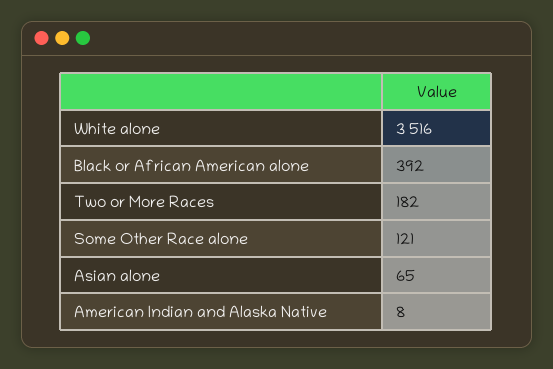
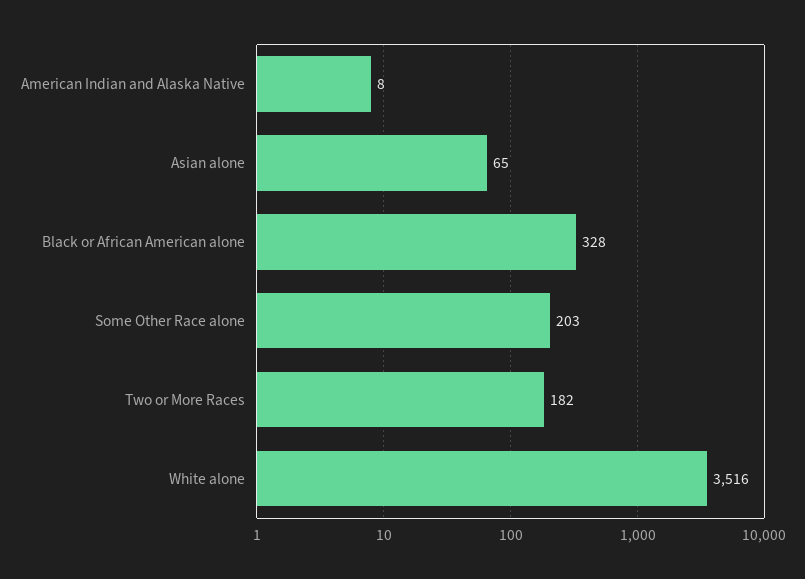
Black or African American alone: 392 -> 328
Some Other Race alone: 121 -> 203

